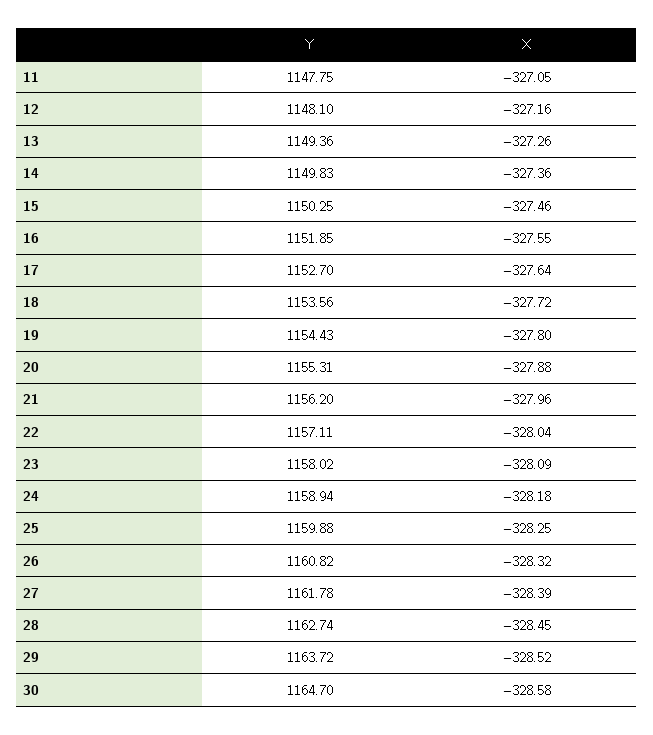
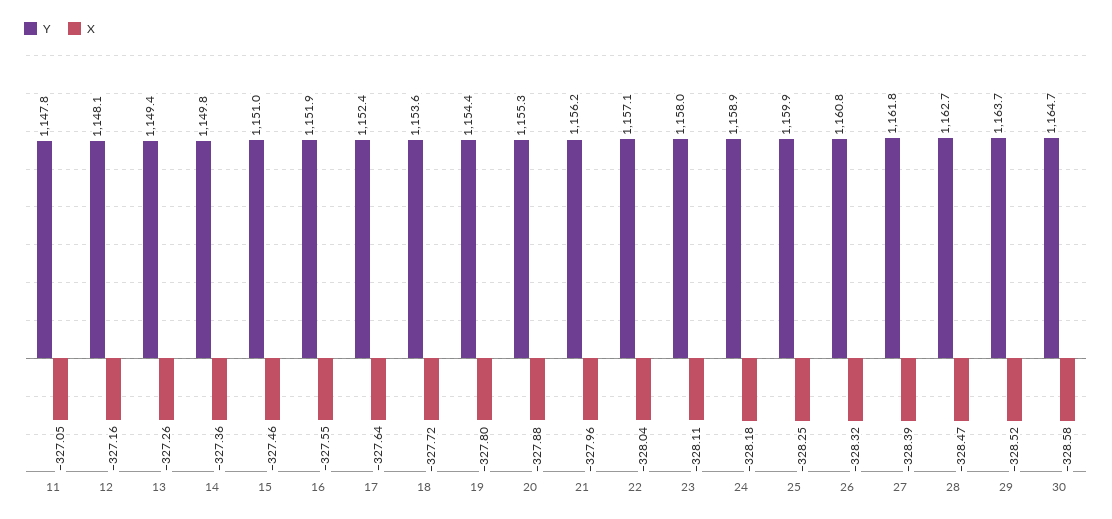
Y, 15: 1150.25 -> 1151
Y, 17: 1152.7 -> 1152.4
X, 23: -328.09 -> -328.11
X, 28: -328.45 -> -328.47

